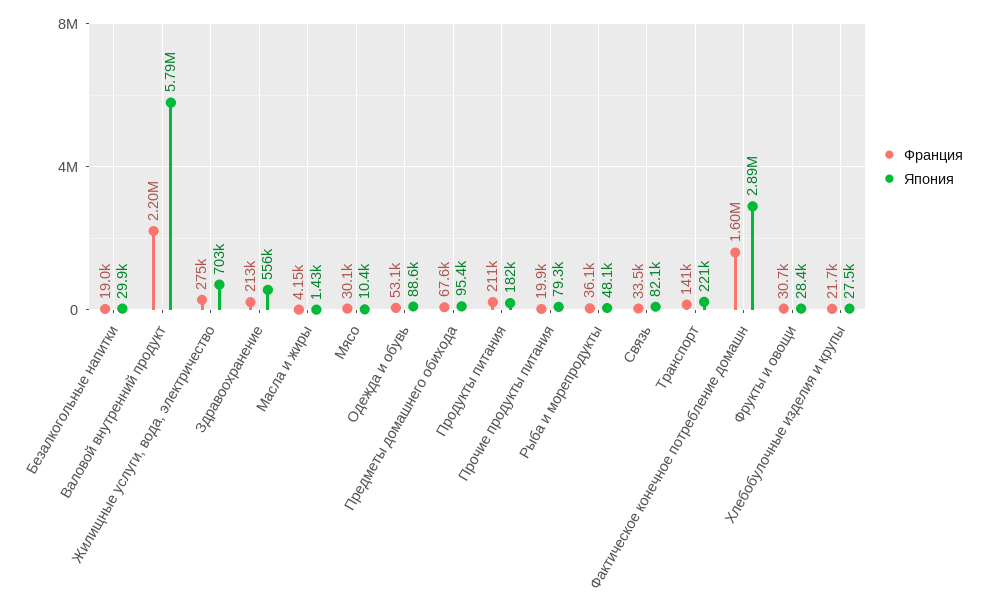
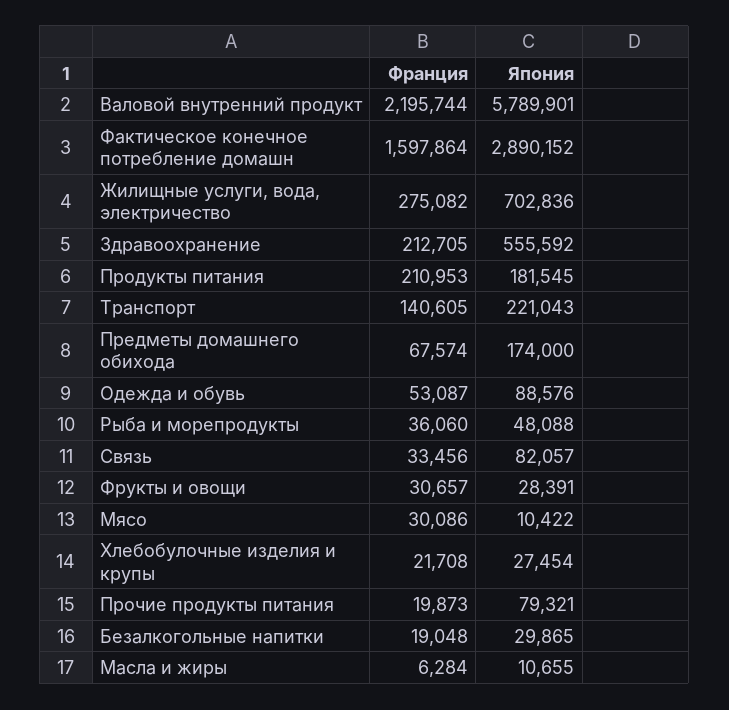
Франция, Масла и жиры: 4150 -> 6284
Япония, Масла и жиры: 1430 -> 10655
Япония, Предметы домашнего обихода: 95400 -> 174000

